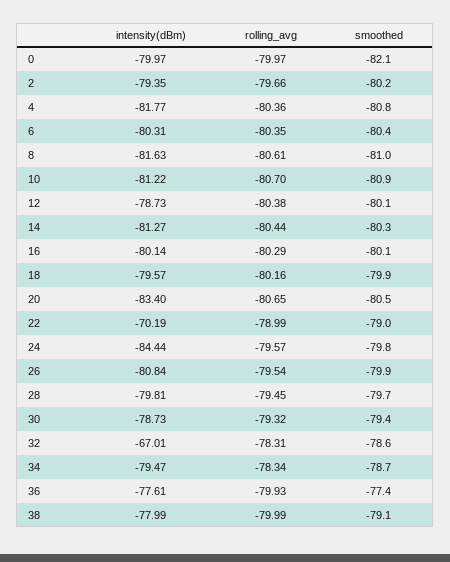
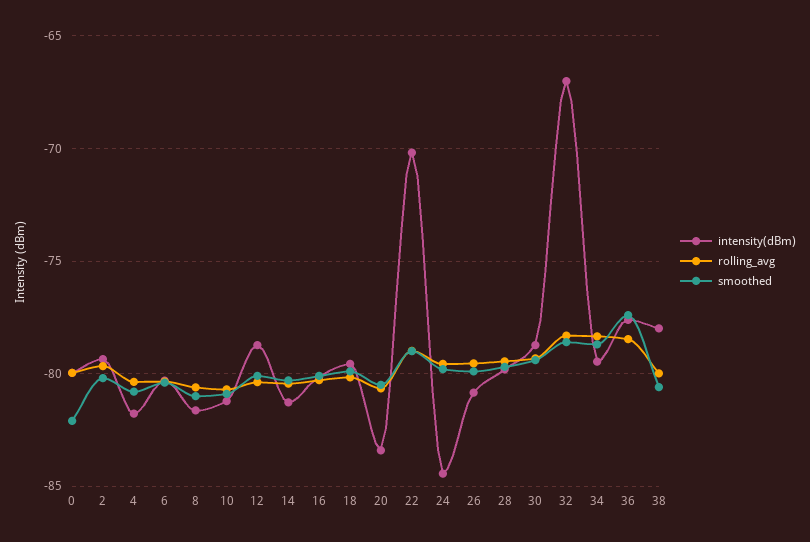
rolling_avg, 36: -79.93 -> -78.5
smoothed, 38: -79.1 -> -80.5

